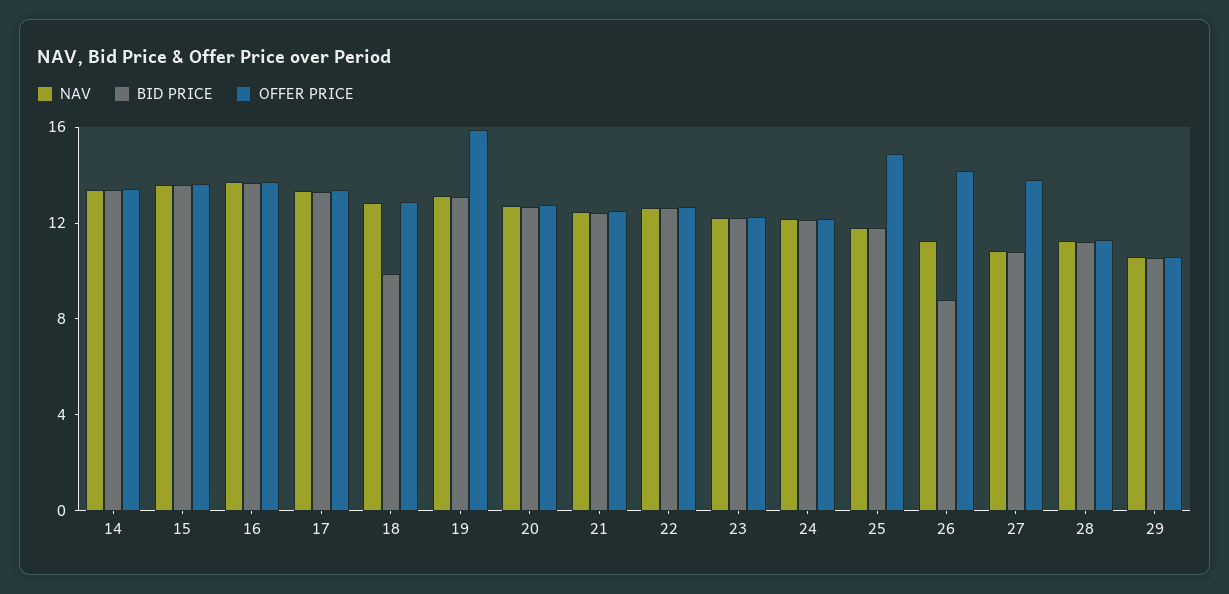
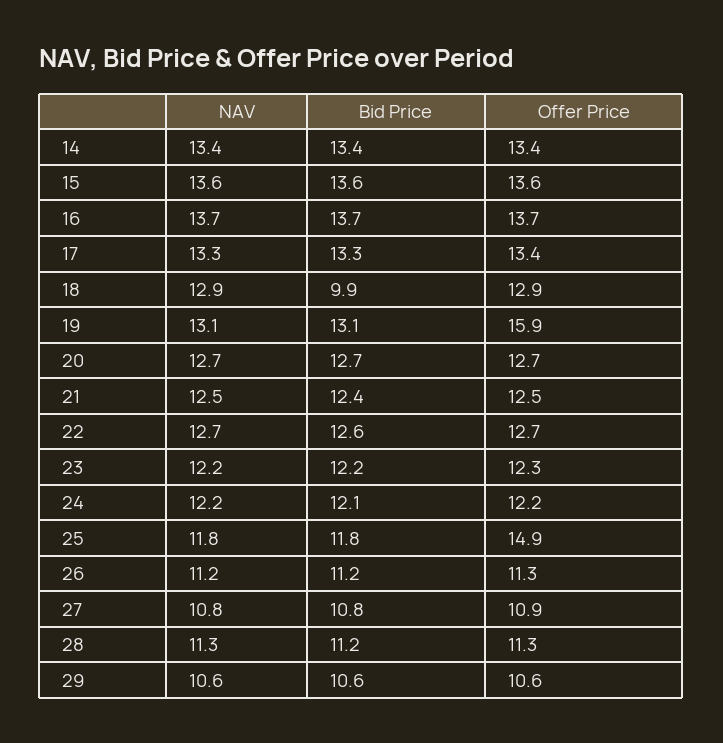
BID PRICE, 26: 9 -> 11.2
OFFER PRICE, 26: 14 -> 11.3
OFFER PRICE, 27: 14 -> 10.9

